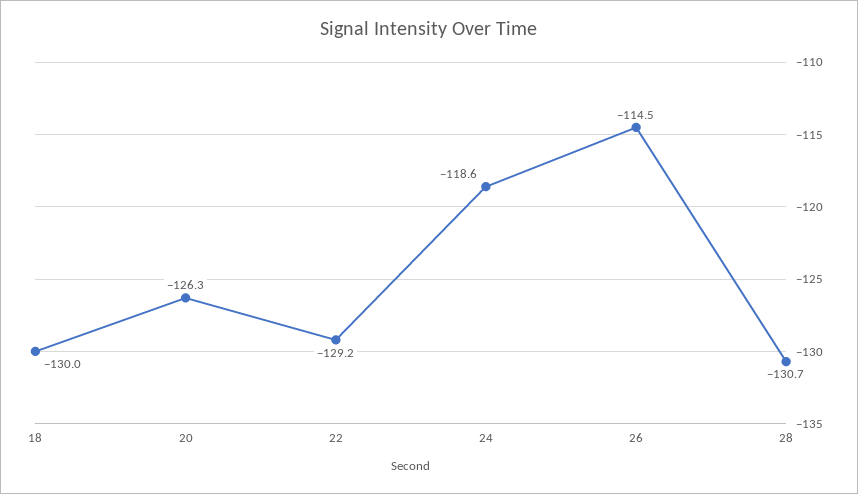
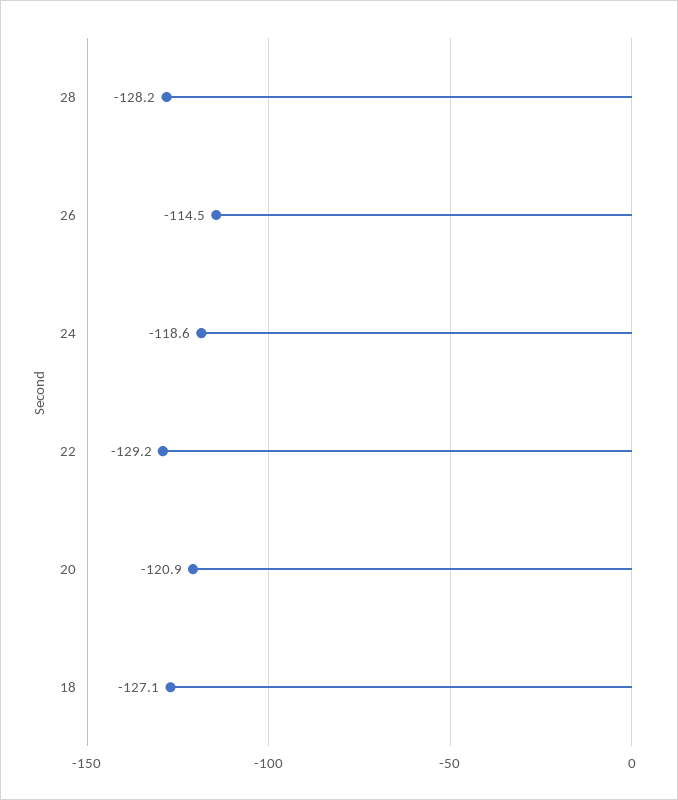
18: -130 -> -127.1
20: -126.3 -> -120.9
28: -130.7 -> -128.2

